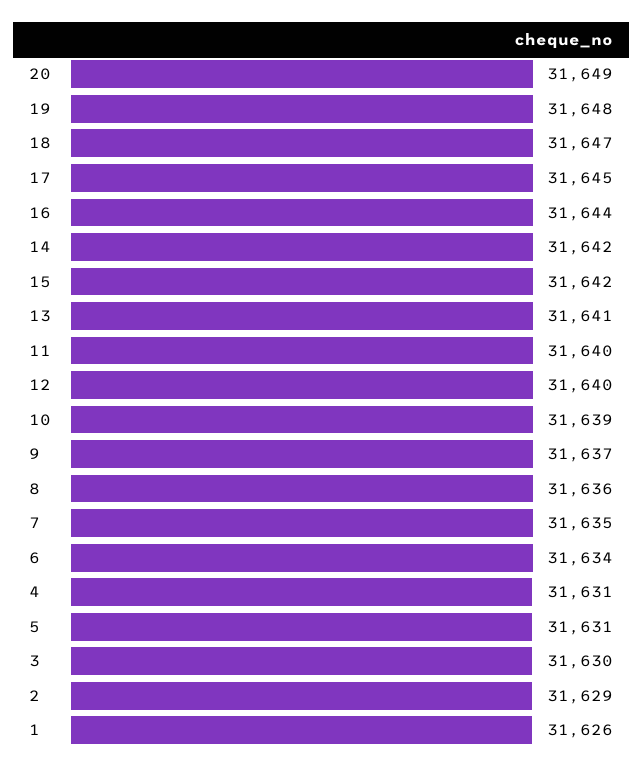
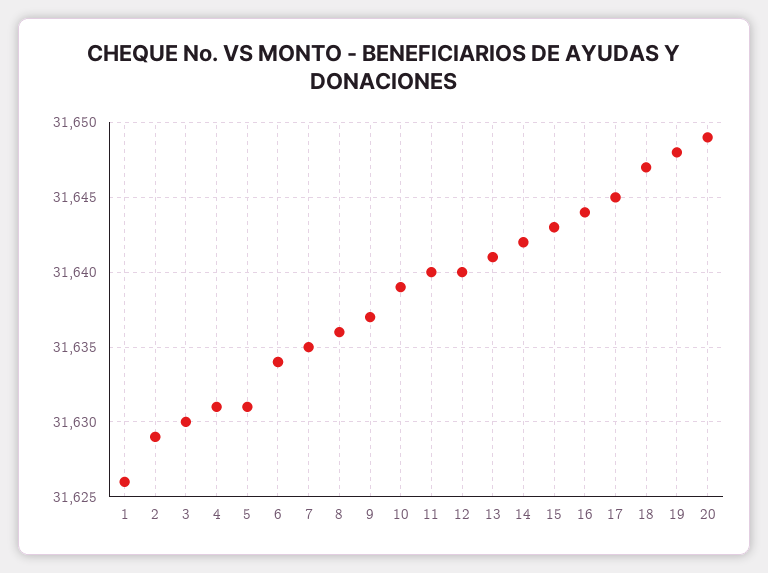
15: 31642 -> 31643

